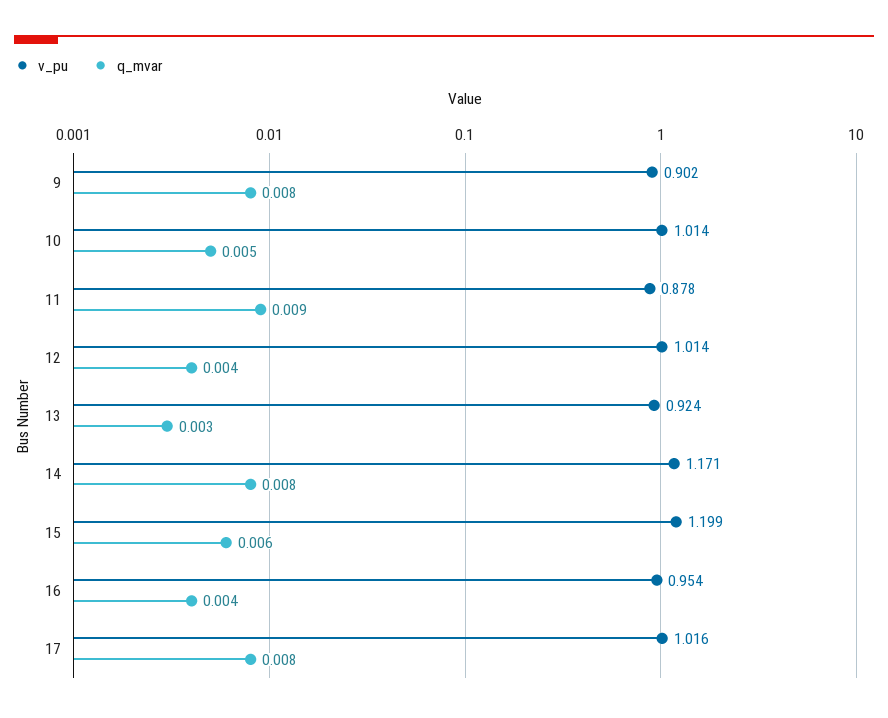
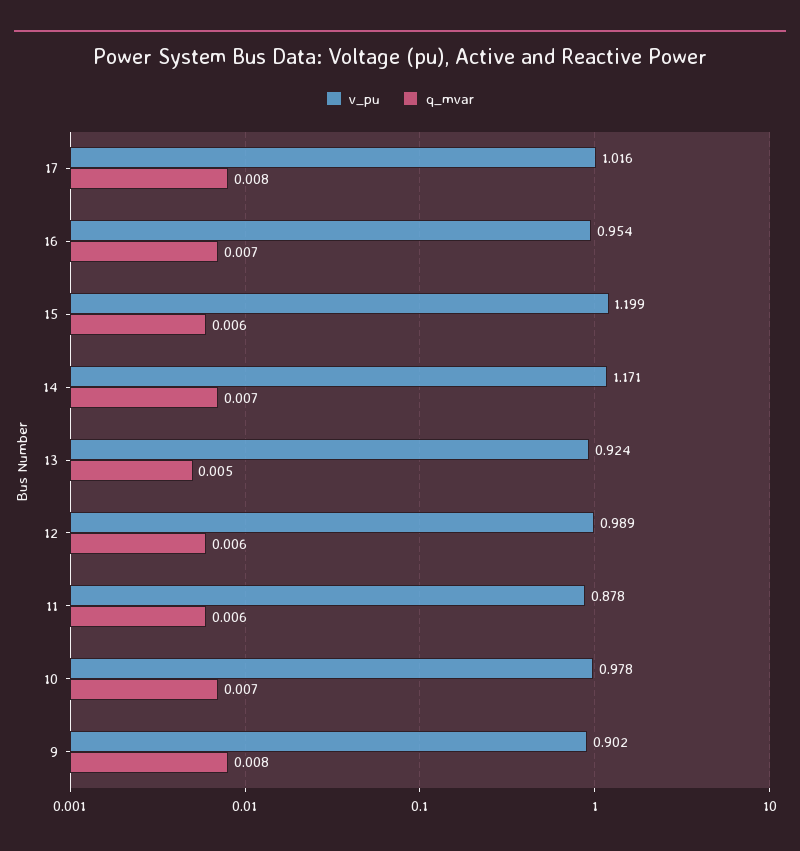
v_pu, 10: 1.014 -> 0.978
q_mvar, 10: 0.005 -> 0.007
q_mvar, 11: 0.009 -> 0.006
v_pu, 12: 1.014 -> 0.989
q_mvar, 12: 0.004 -> 0.006
q_mvar, 13: 0.003 -> 0.005
q_mvar, 14: 0.008 -> 0.007
q_mvar, 16: 0.004 -> 0.007

